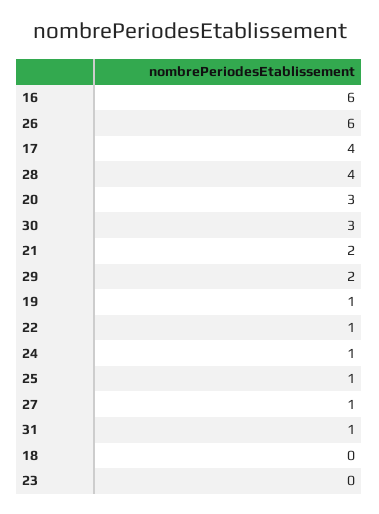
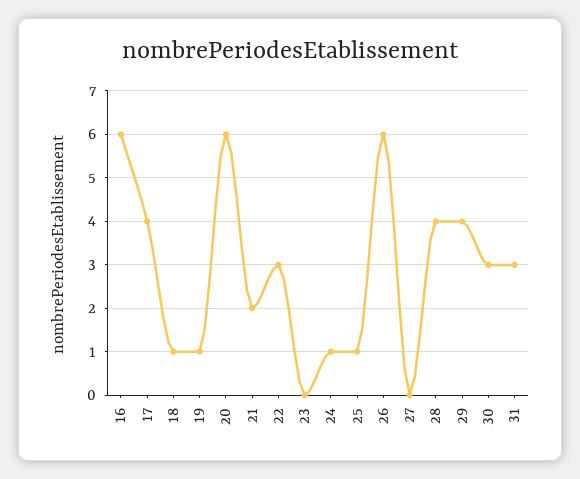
20: 3 -> 6
29: 2 -> 4
22: 1 -> 3
27: 1 -> 0
31: 1 -> 3
18: 0 -> 1

